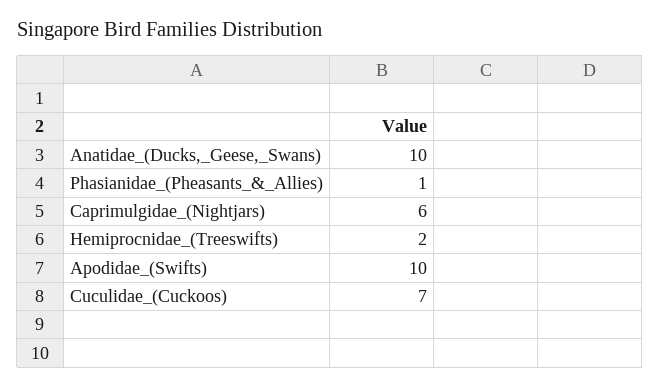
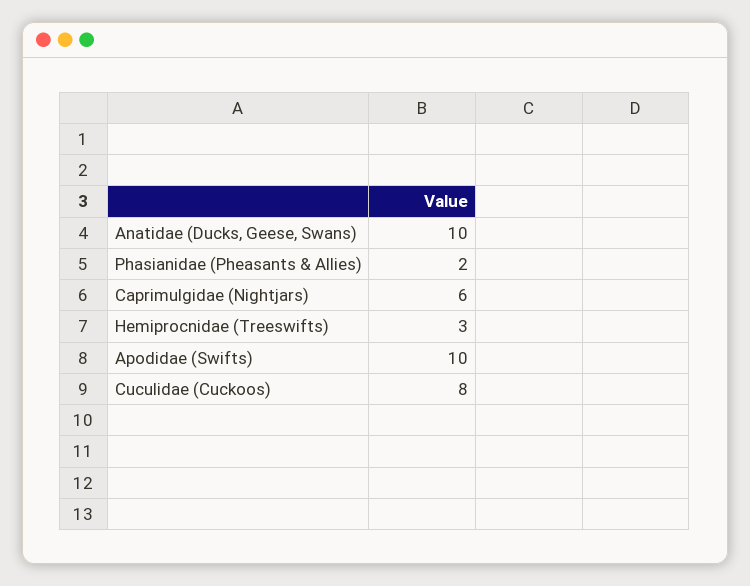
Phasianidae_(Pheasants_&_Allies): 1 -> 2
Hemiprocnidae_(Treeswifts): 2 -> 3
Cuculidae_(Cuckoos): 7 -> 8

